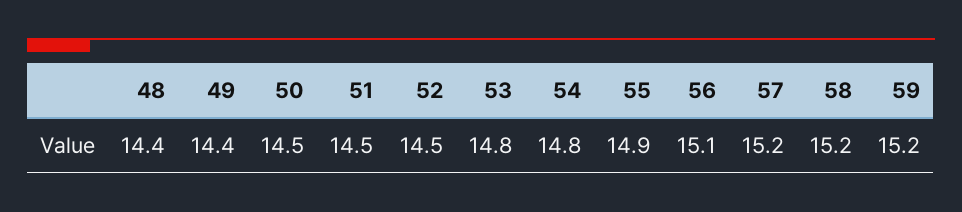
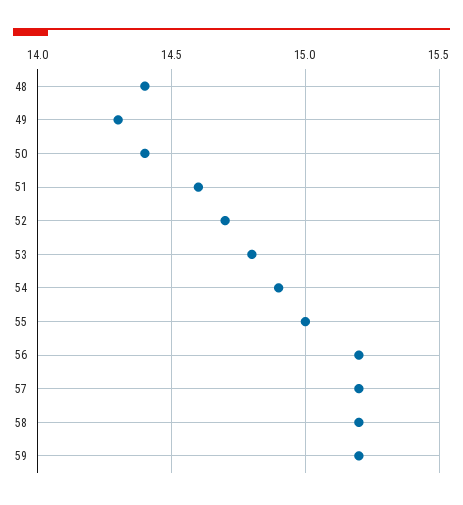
49: 14.4 -> 14.3
50: 14.5 -> 14.4
51: 14.5 -> 14.6
52: 14.5 -> 14.7
54: 14.8 -> 14.9
55: 14.9 -> 15
56: 15.1 -> 15.2

